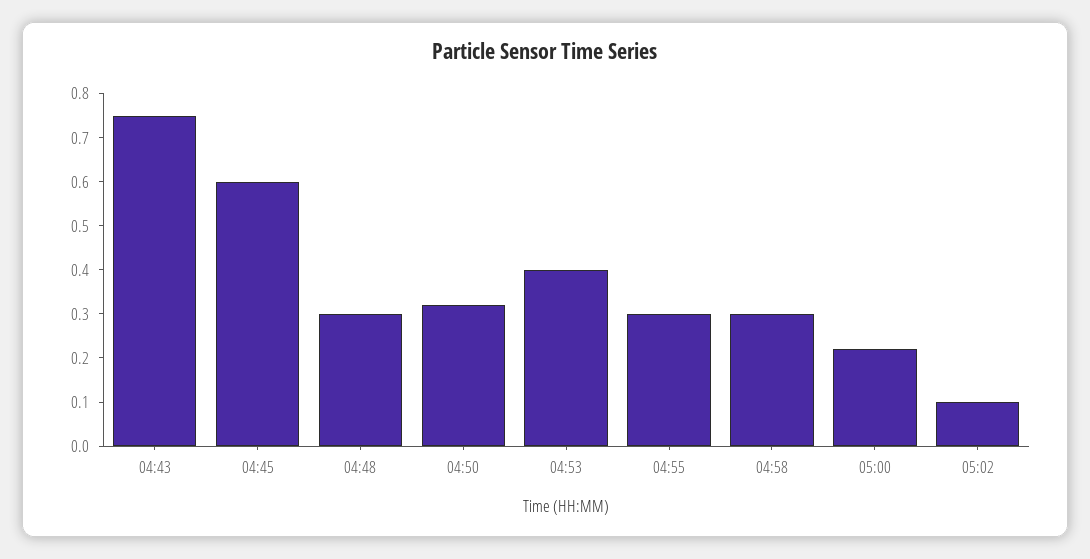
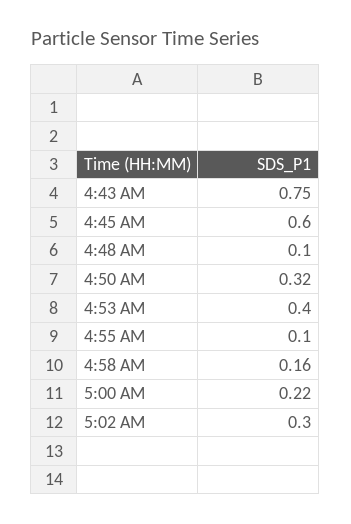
04:48: 0.3 -> 0.1
04:55: 0.3 -> 0.1
04:58: 0.3 -> 0.16
05:02: 0.1 -> 0.3

